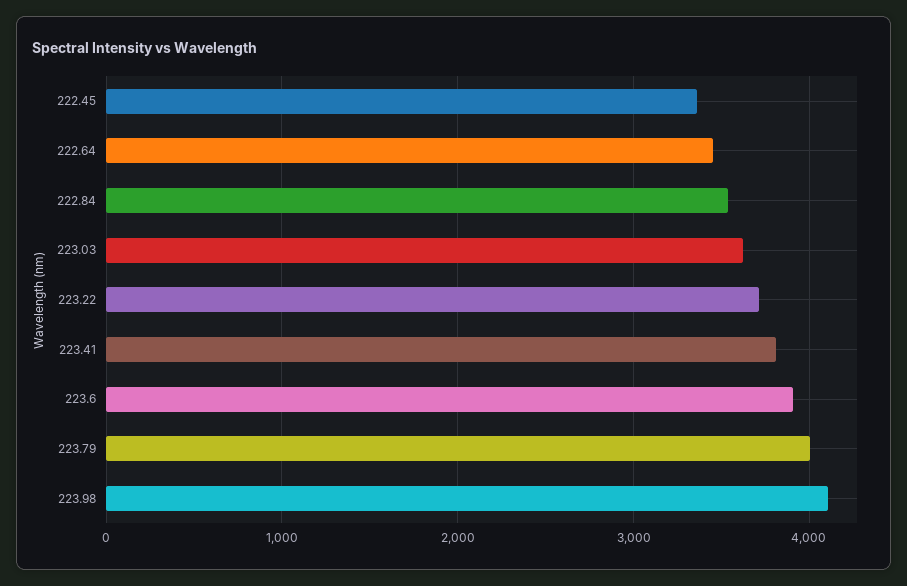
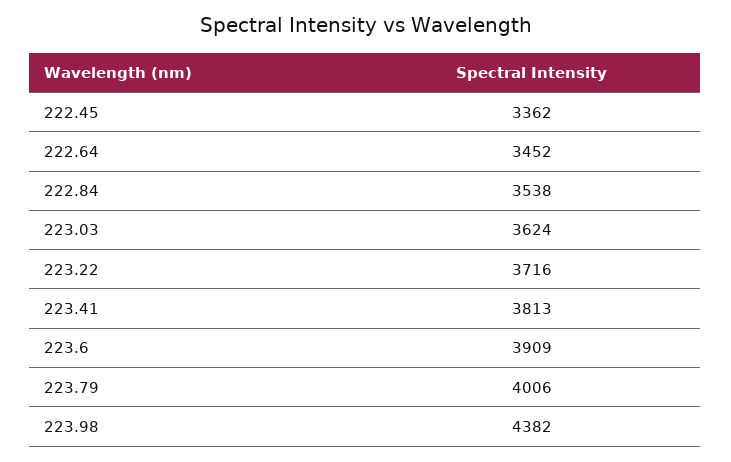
223.98: 4100 -> 4382

